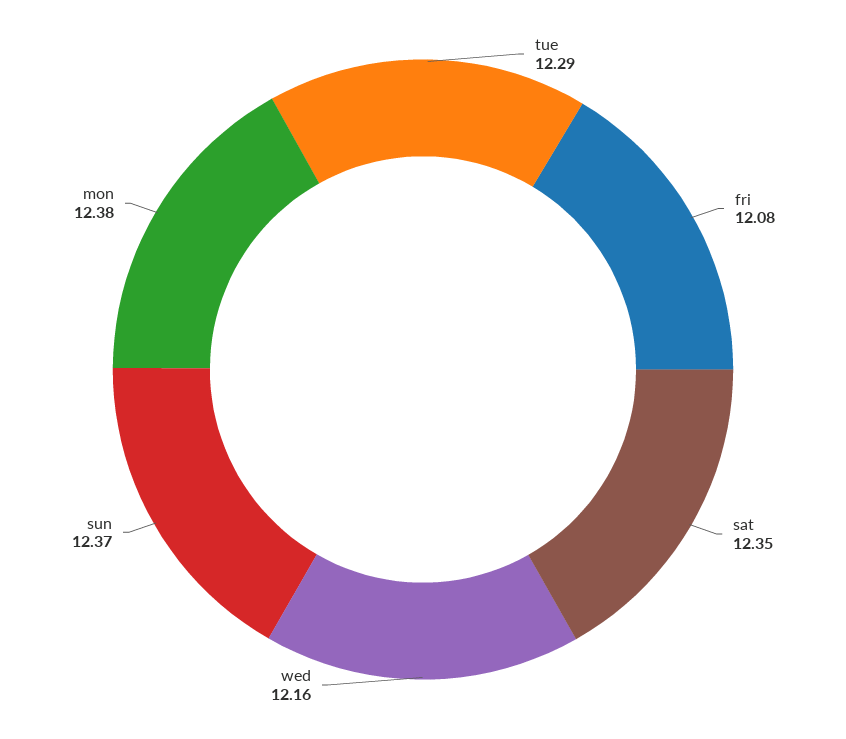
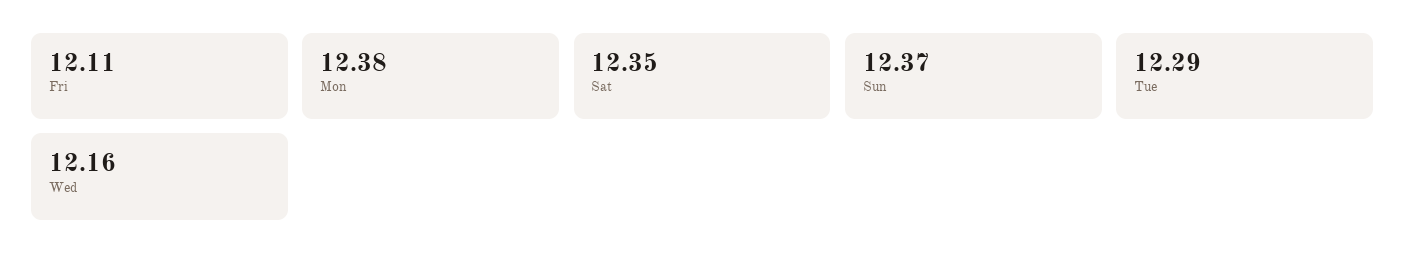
fri: 12.08 -> 12.11

